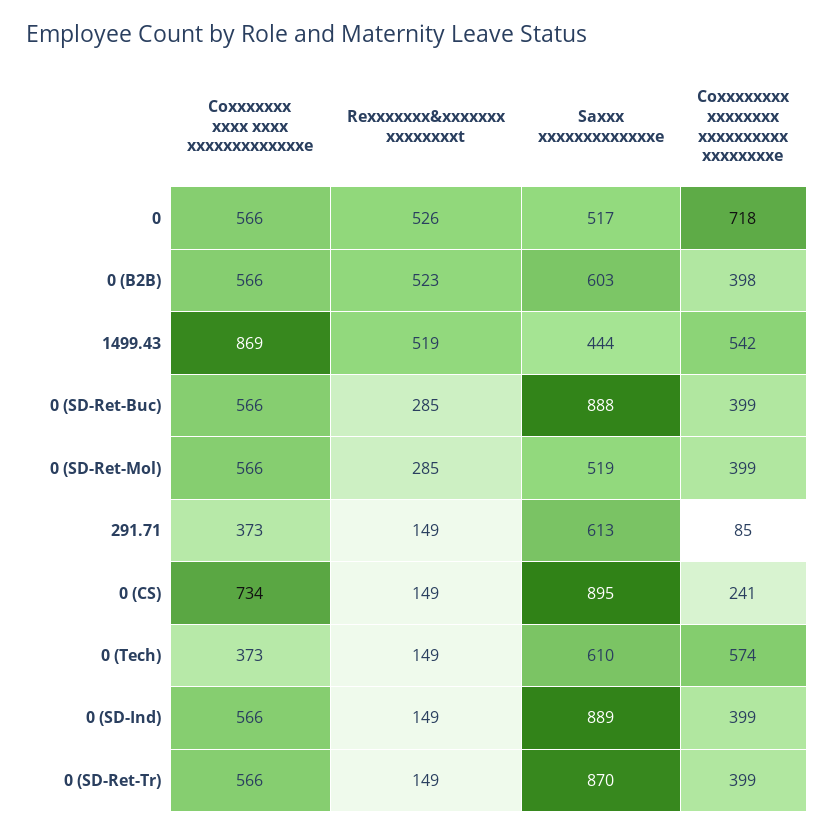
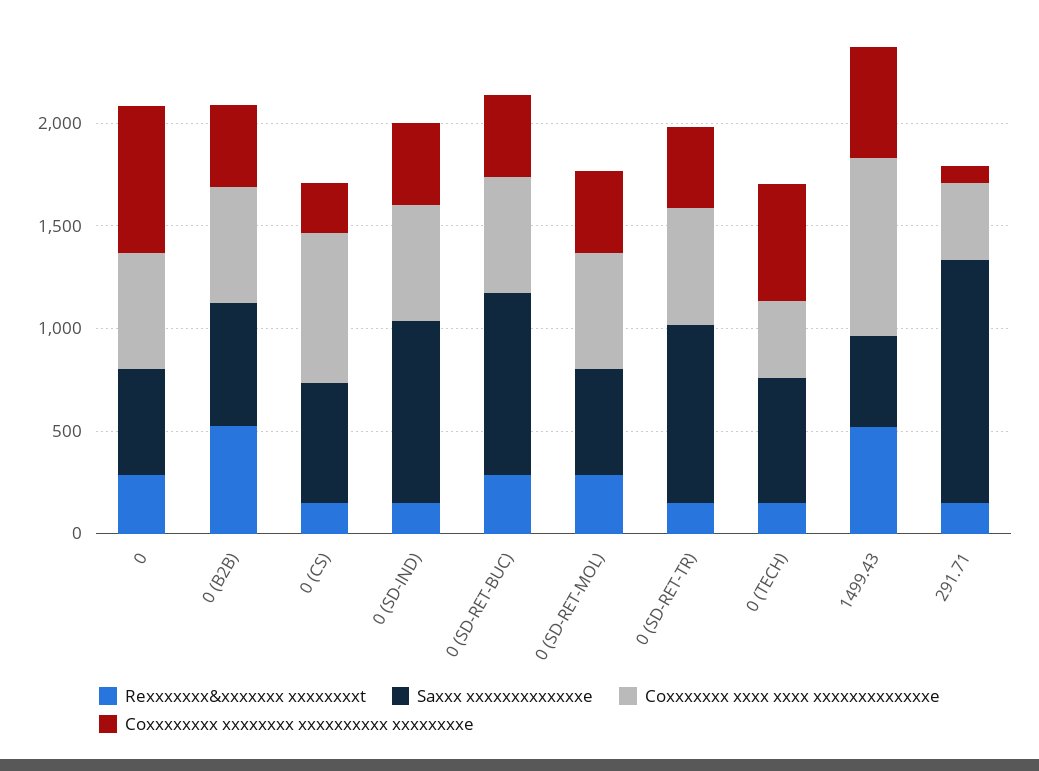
Rexxxxxxx&xxxxxxx xxxxxxxxt, 0: 526 -> 300
Saxxx xxxxxxxxxxxxxe, 291.71: 613 -> 1200
Saxxx xxxxxxxxxxxxxe, 0 (CS): 895 -> 600

